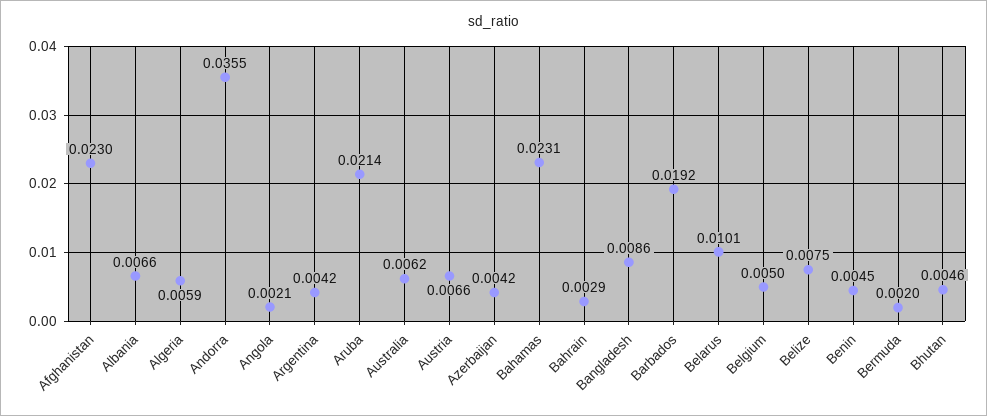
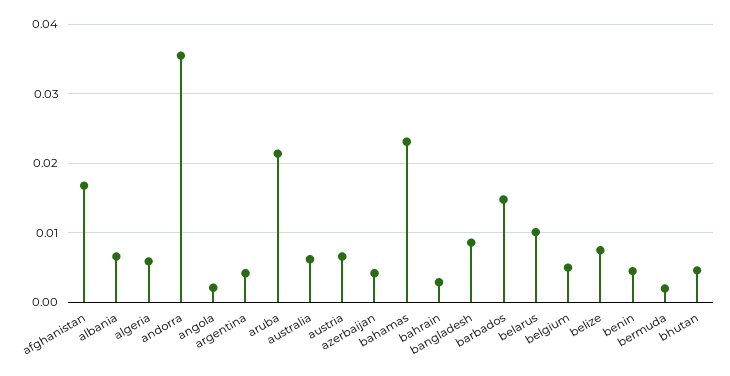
Afghanistan: 0.023 -> 0.017
Barbados: 0.0192 -> 0.015

